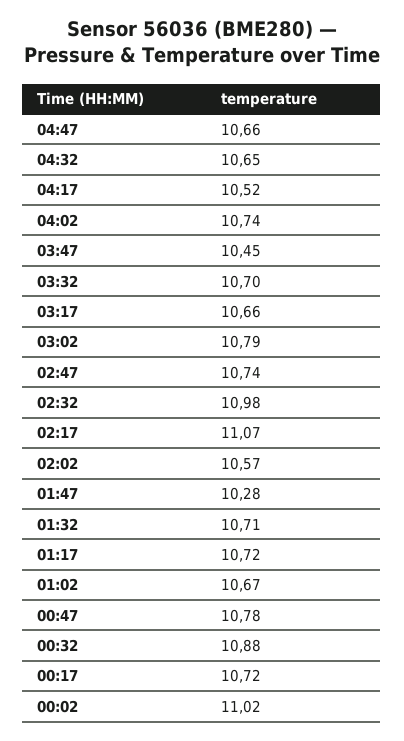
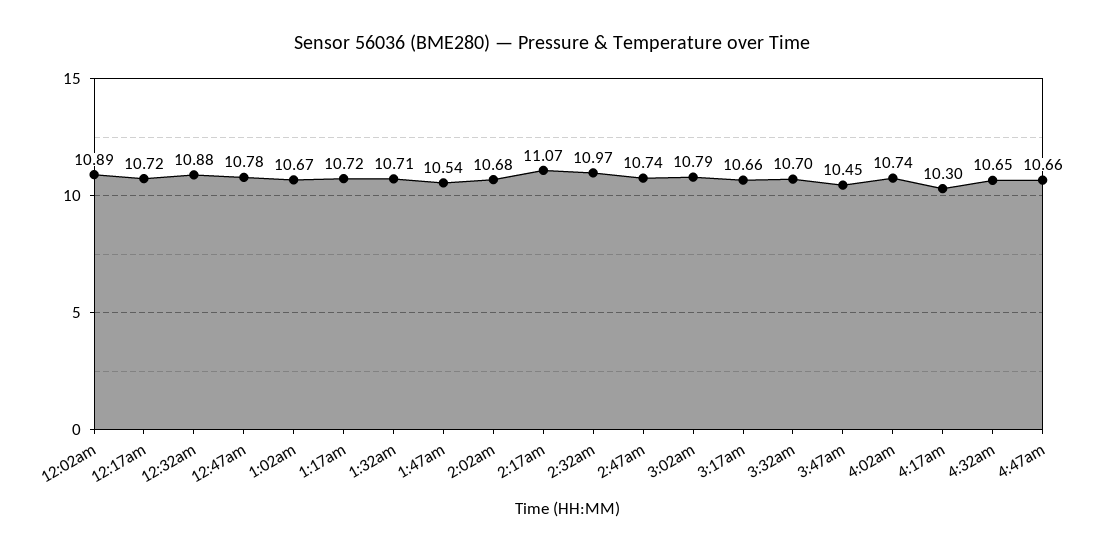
04:17: 10.52 -> 10.3
02:32: 10.98 -> 10.97
02:02: 10.57 -> 10.68
01:47: 10.28 -> 10.54
00:02: 11.02 -> 10.89

